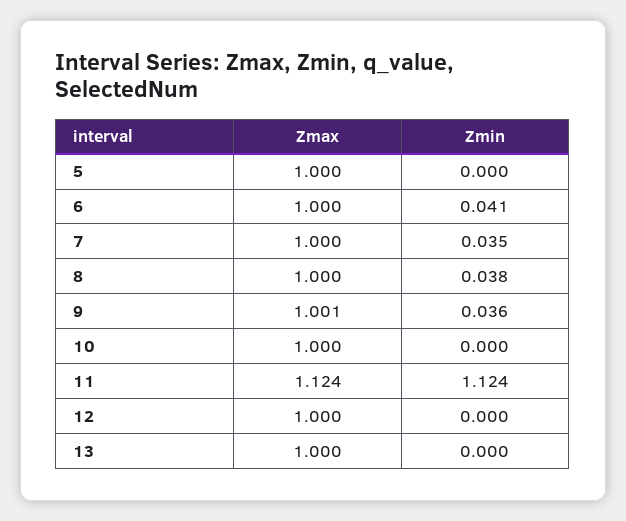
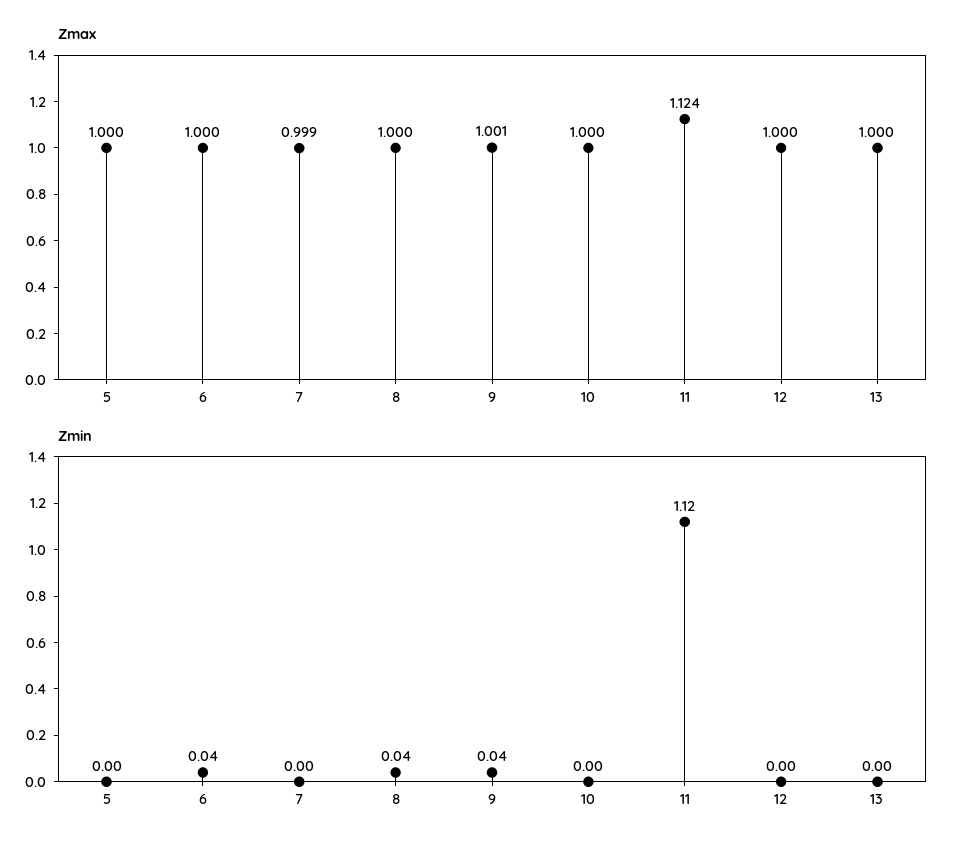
Zmax, 7: 1 -> 0.999
Zmin, 7: 0.035 -> 0

